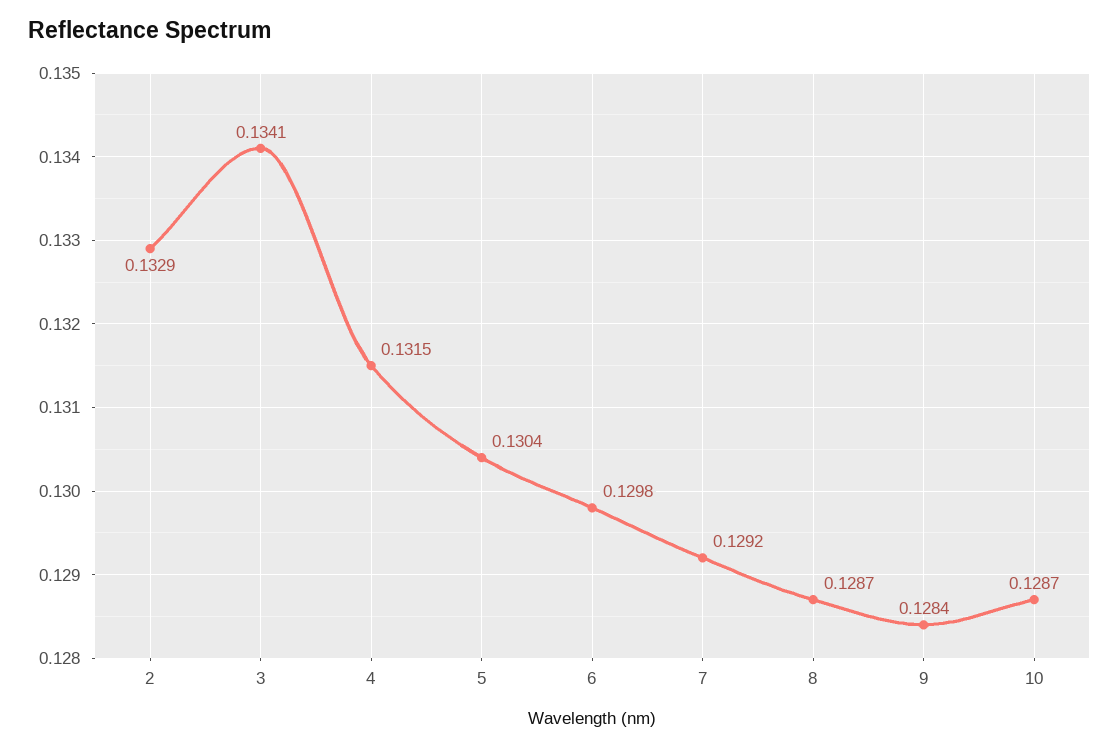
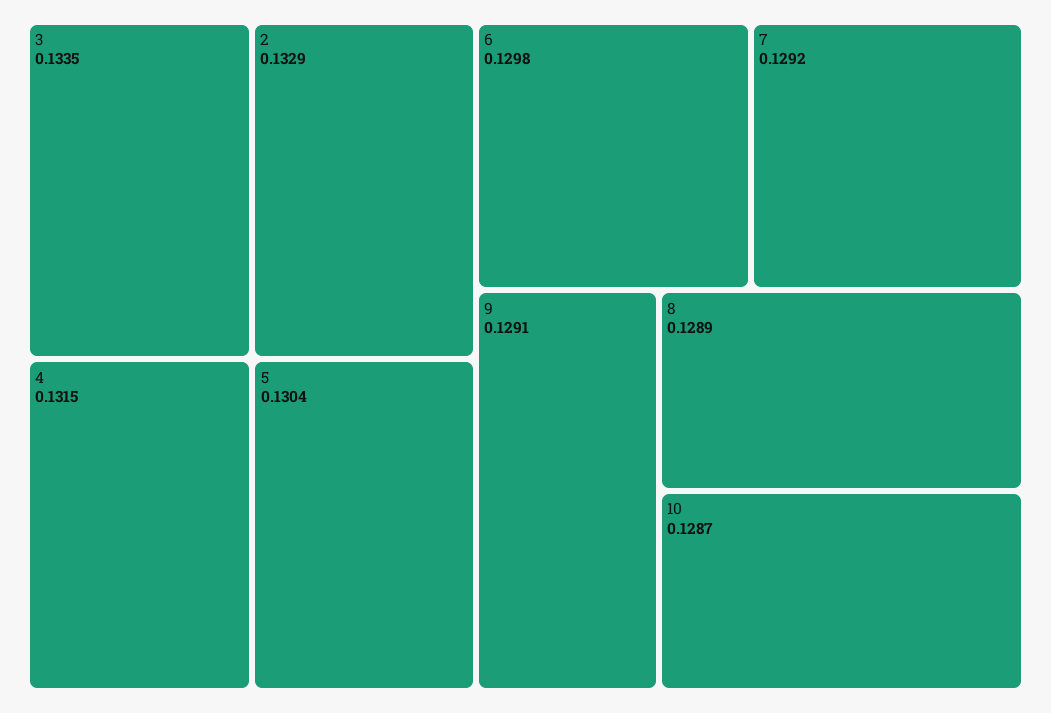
3: 0.1341 -> 0.1335
8: 0.1287 -> 0.1289
9: 0.1284 -> 0.1291

